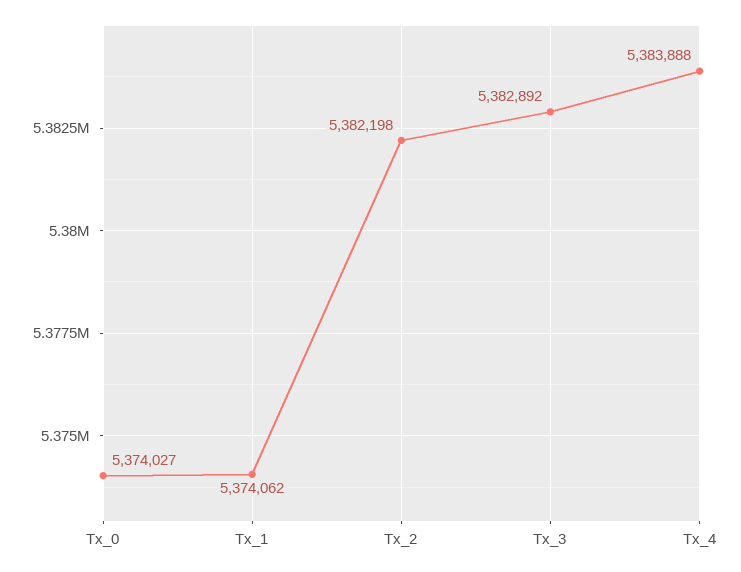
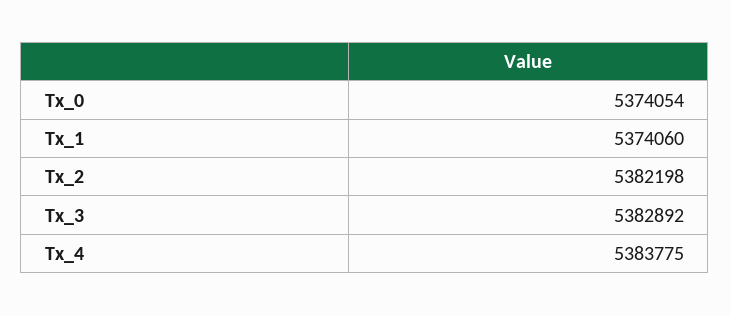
Tx_0: 5374027 -> 5374054
Tx_1: 5374062 -> 5374060
Tx_4: 5383888 -> 5383775

